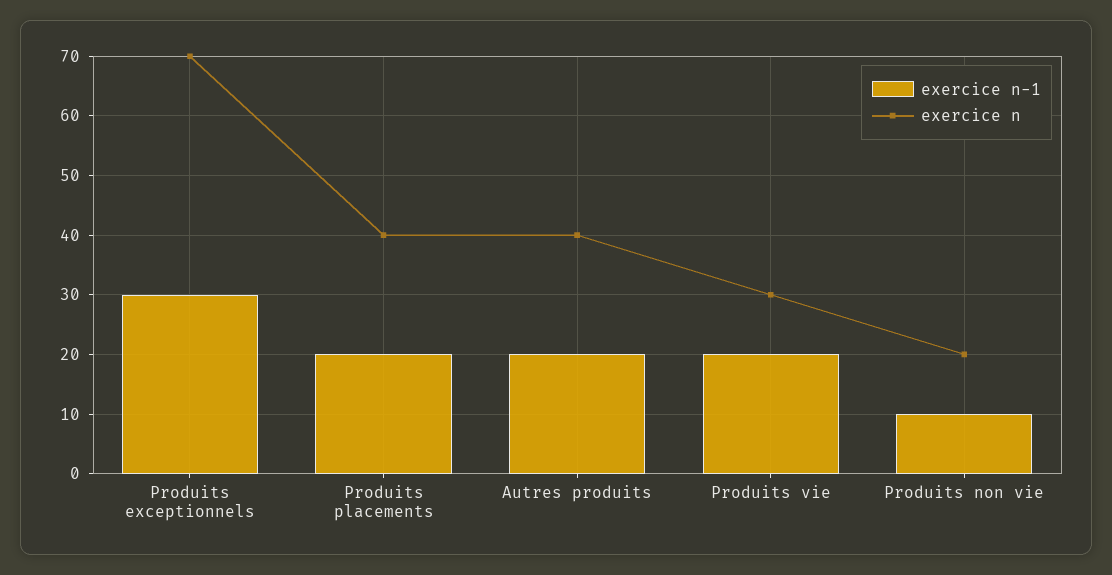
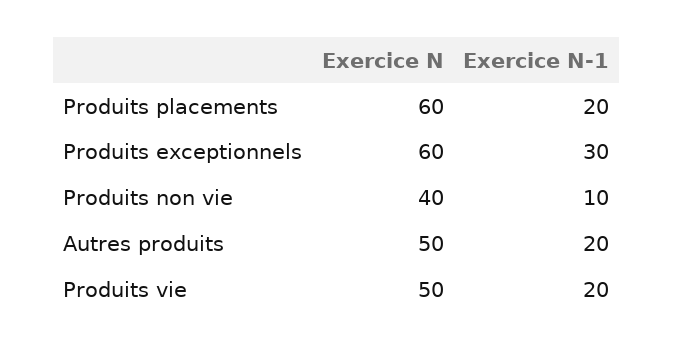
exercice n, Produits exceptionnels: 70 -> 60
exercice n, Produits placements: 40 -> 60
exercice n, Autres produits: 40 -> 50
exercice n, Produits vie: 30 -> 50
exercice n, Produits non vie: 20 -> 40

